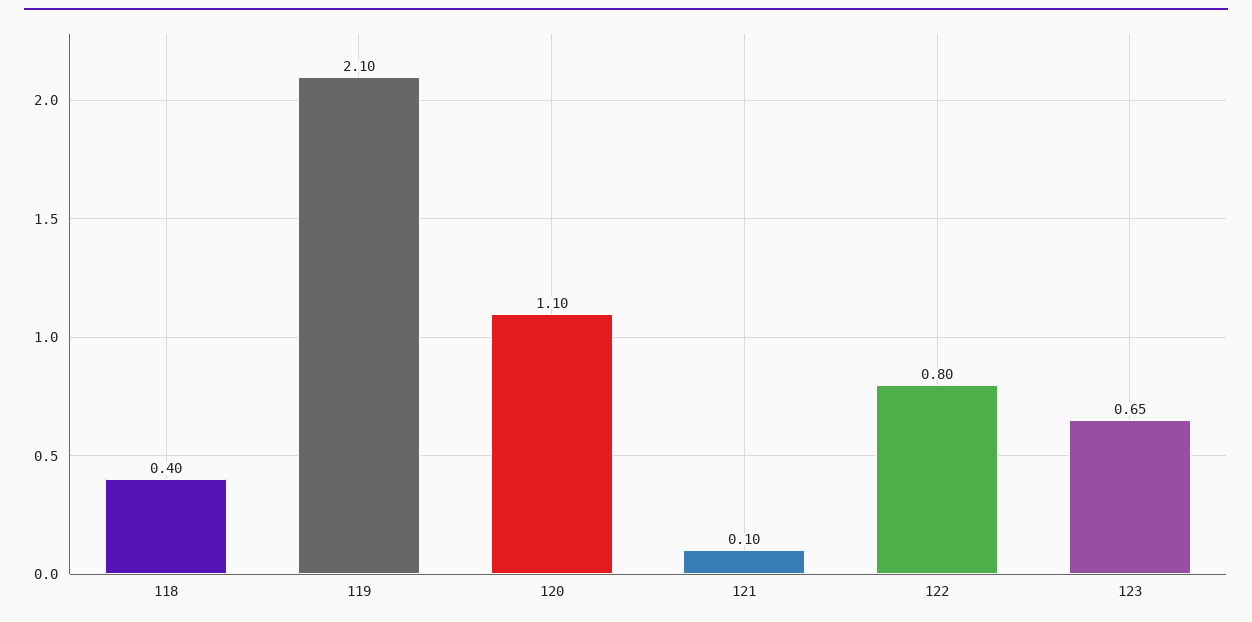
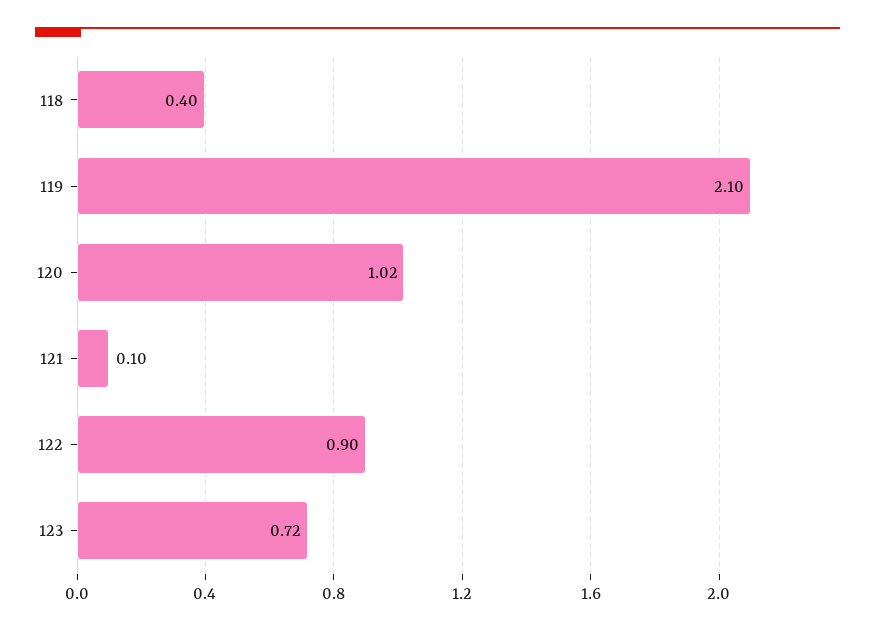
120: 1.1 -> 1.02
122: 0.8 -> 0.9
123: 0.65 -> 0.72

